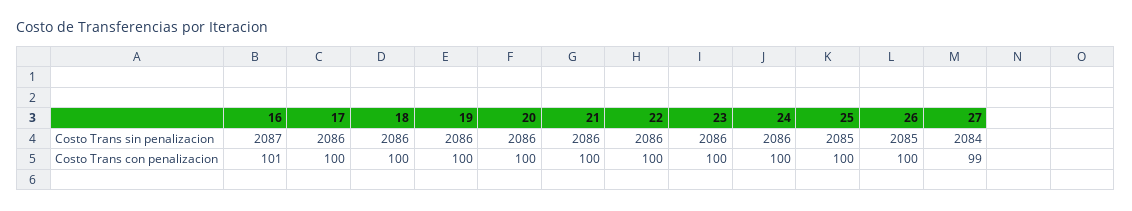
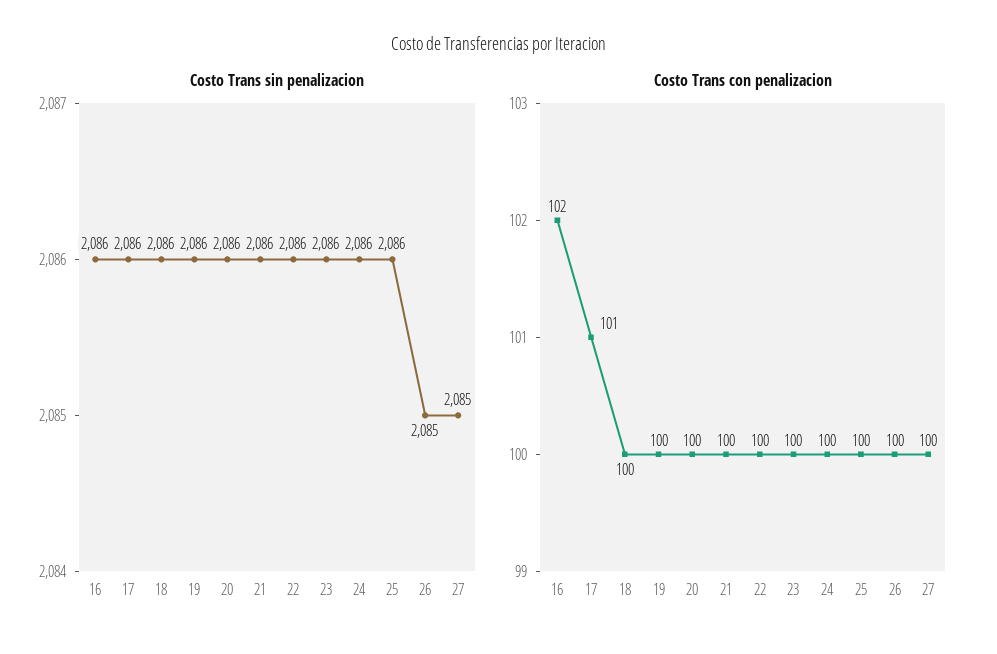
Costo Trans sin penalizacion, 16: 2087 -> 2086
Costo Trans sin penalizacion, 25: 2085 -> 2086
Costo Trans sin penalizacion, 27: 2084 -> 2085
Costo Trans con penalizacion, 16: 101 -> 102
Costo Trans con penalizacion, 17: 100 -> 101
Costo Trans con penalizacion, 27: 99 -> 100

